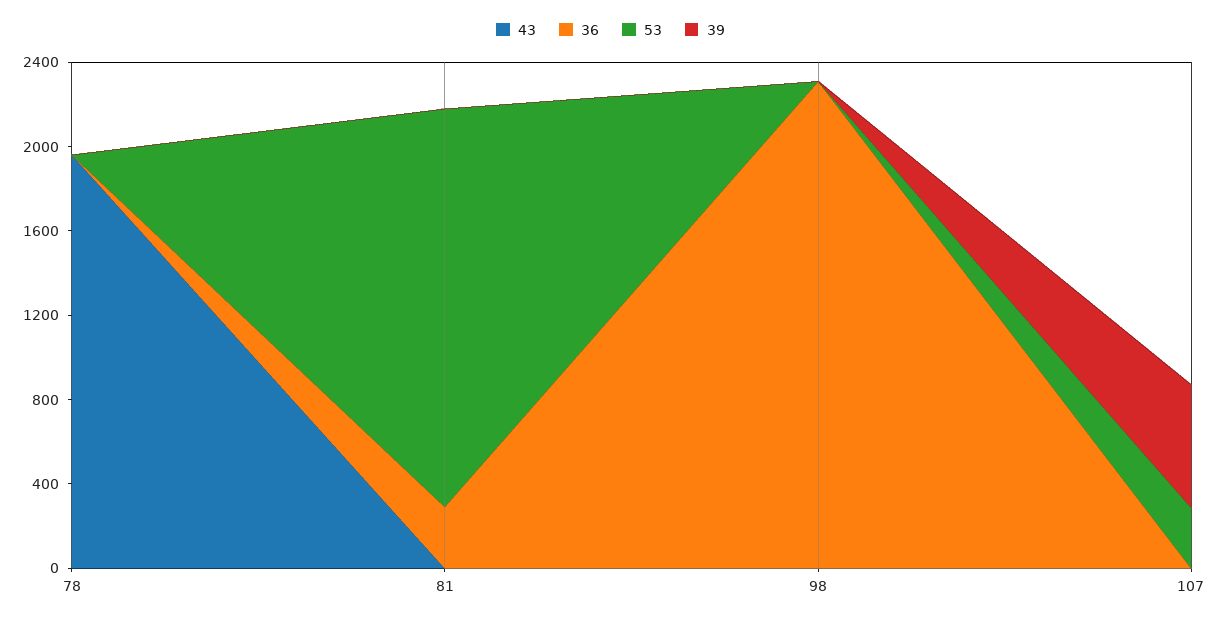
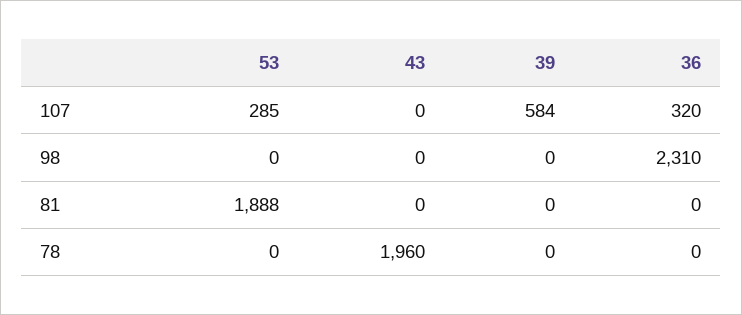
36, 81: 300 -> 0
36, 107: 0 -> 320

